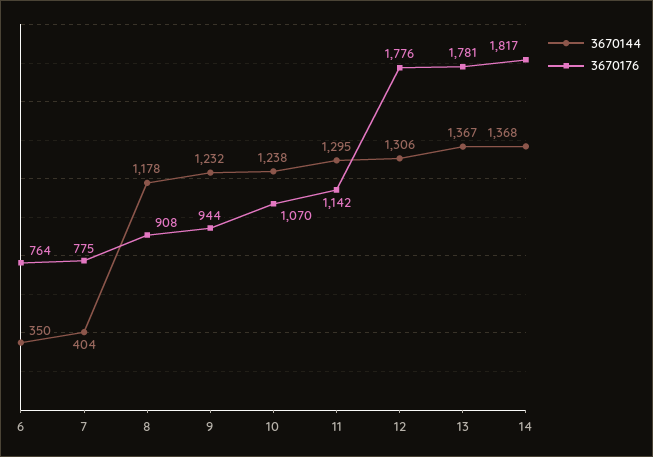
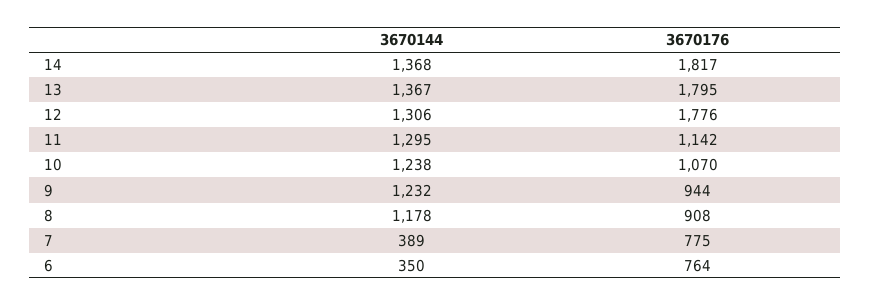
3670144, 7: 404 -> 389
3670176, 13: 1781 -> 1795

